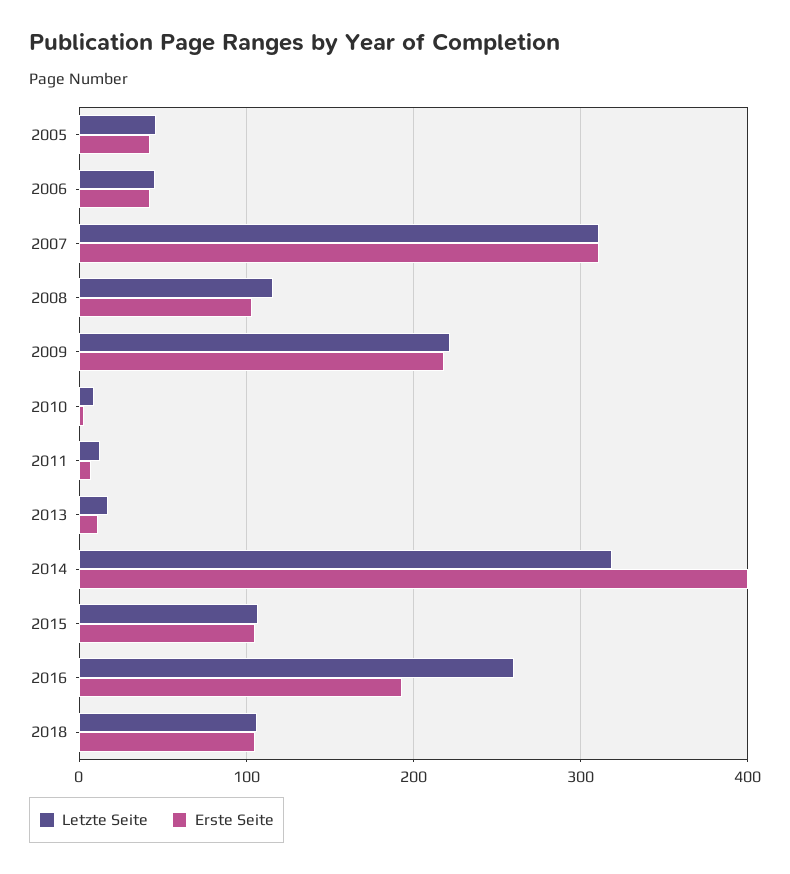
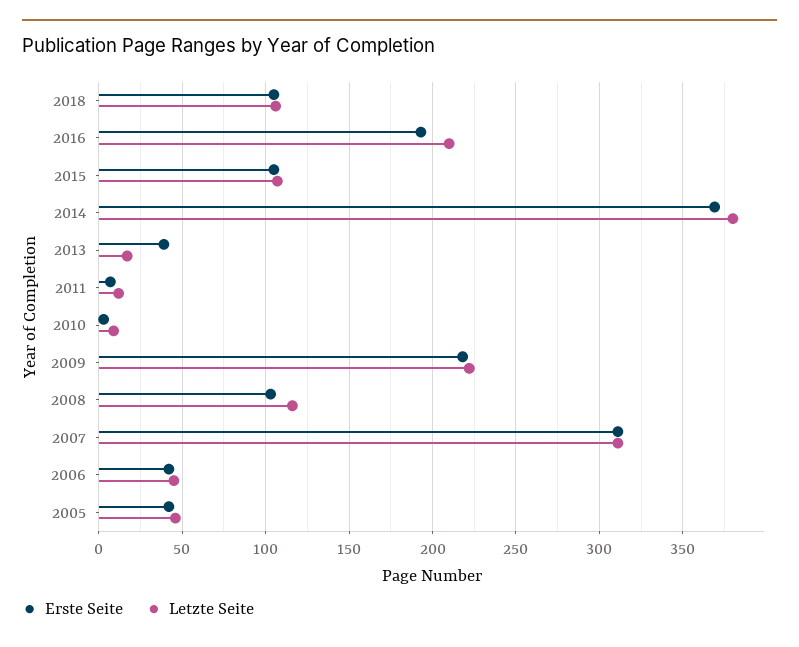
Erste Seite, 2013: 10 -> 40
Letzte Seite, 2014: 320 -> 380
Erste Seite, 2014: 400 -> 370
Letzte Seite, 2016: 260 -> 210

